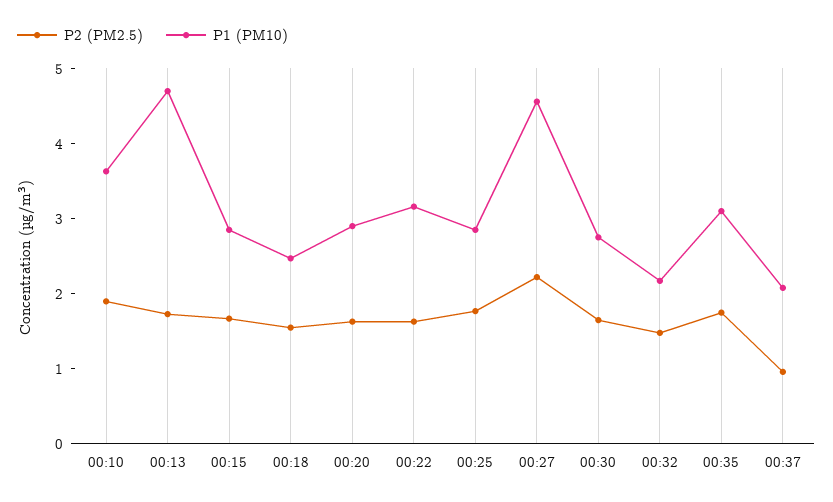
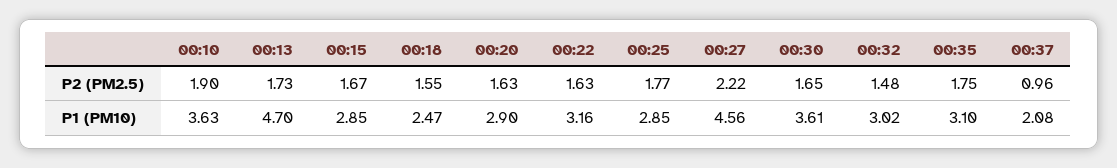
P1 (PM10), 00:30: 2.8 -> 3.61
P1 (PM10), 00:32: 2.2 -> 3.02

